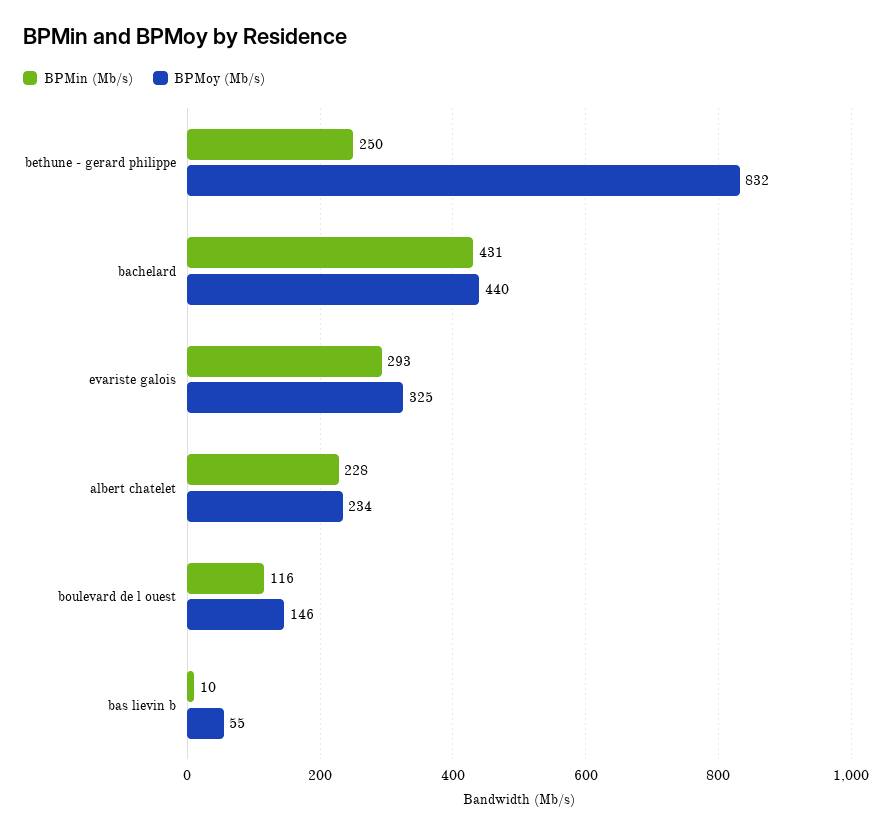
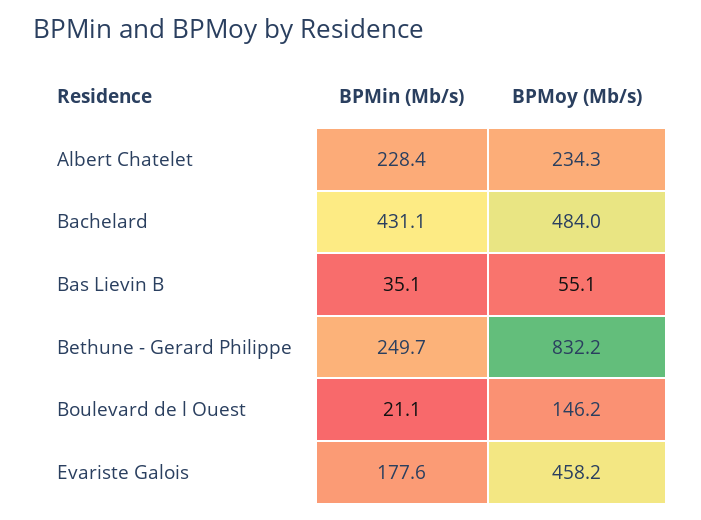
BPMoy (Mb/s), bachelard: 440 -> 484
BPMin (Mb/s), evariste galois: 293 -> 177.6
BPMoy (Mb/s), evariste galois: 325 -> 458.2
BPMin (Mb/s), boulevard de l ouest: 116 -> 21.1
BPMin (Mb/s), bas lievin b: 10 -> 35.1

